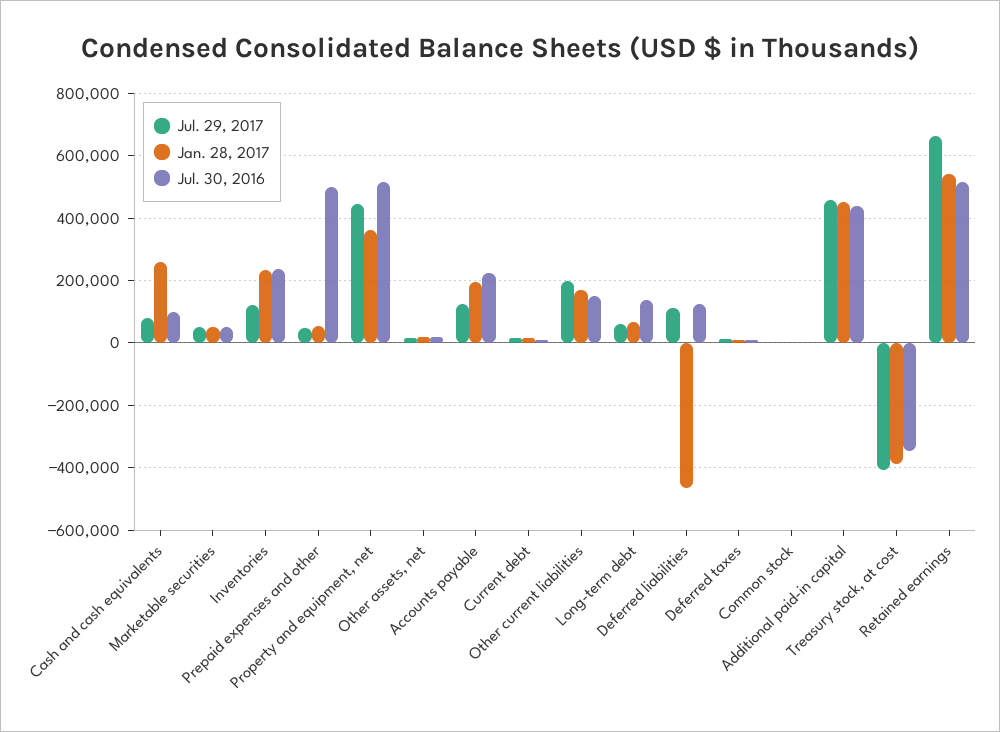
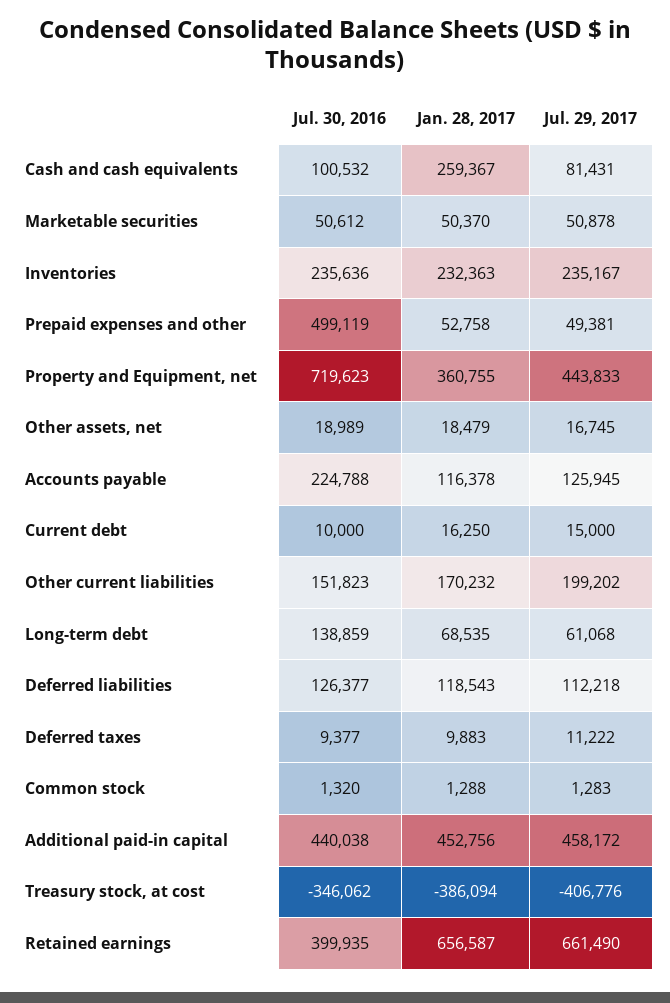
Jul. 29, 2017, Inventories: 120000 -> 235167
Jul. 30, 2016, Property and equipment, net: 520000 -> 719623
Jan. 28, 2017, Accounts payable: 200000 -> 116378
Jan. 28, 2017, Deferred liabilities: -460000 -> 118543
Jan. 28, 2017, Retained earnings: 540000 -> 656587
Jul. 30, 2016, Retained earnings: 520000 -> 399935

